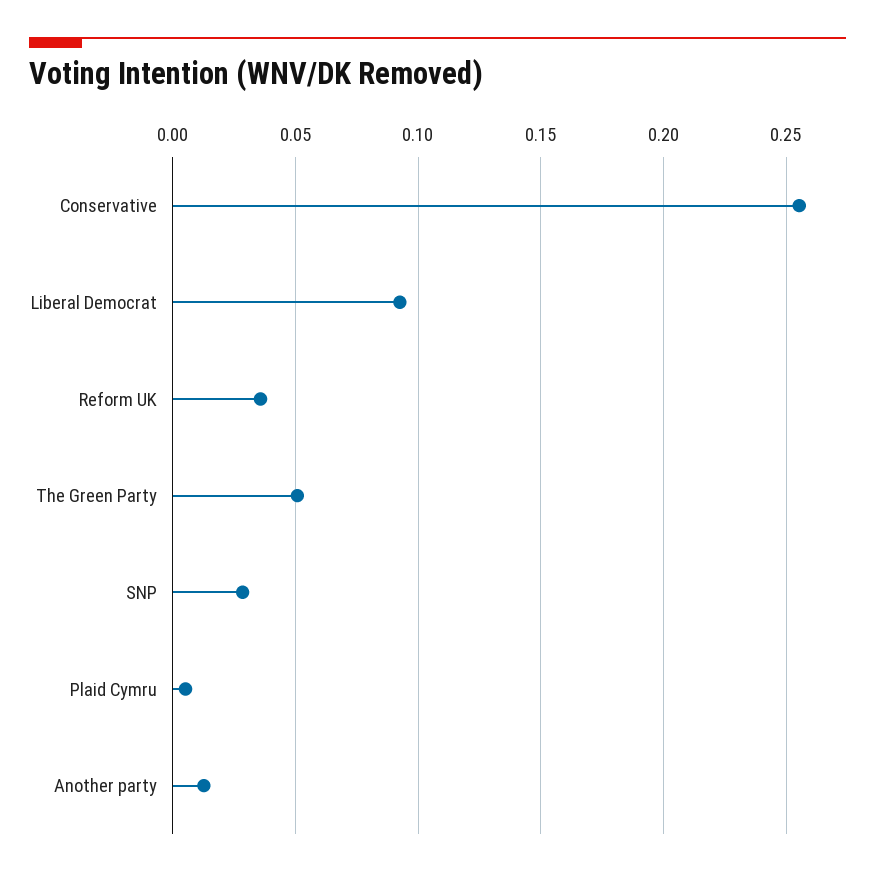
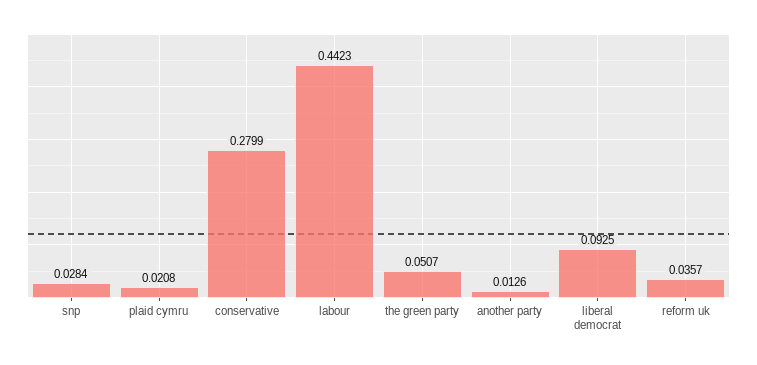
Conservative: 0.255 -> 0.2799
Plaid Cymru: 0.005 -> 0.0208
labour: none -> 0.4423

